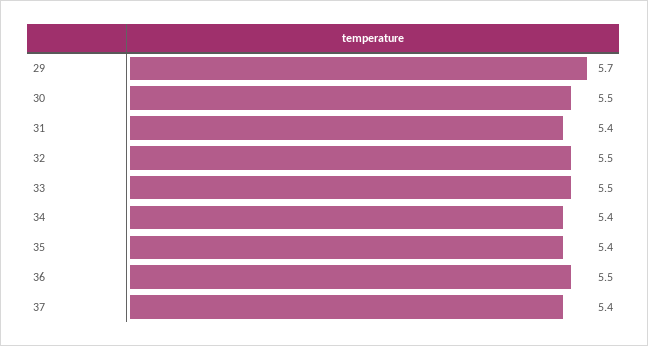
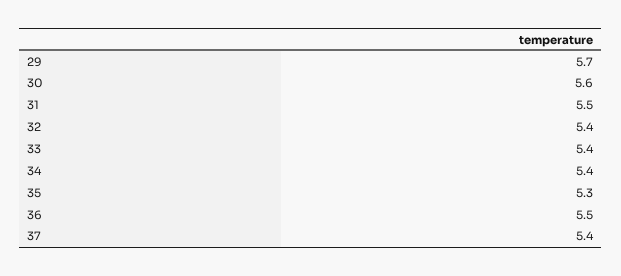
30: 5.5 -> 5.6
31: 5.4 -> 5.5
32: 5.5 -> 5.4
33: 5.5 -> 5.4
35: 5.4 -> 5.3

